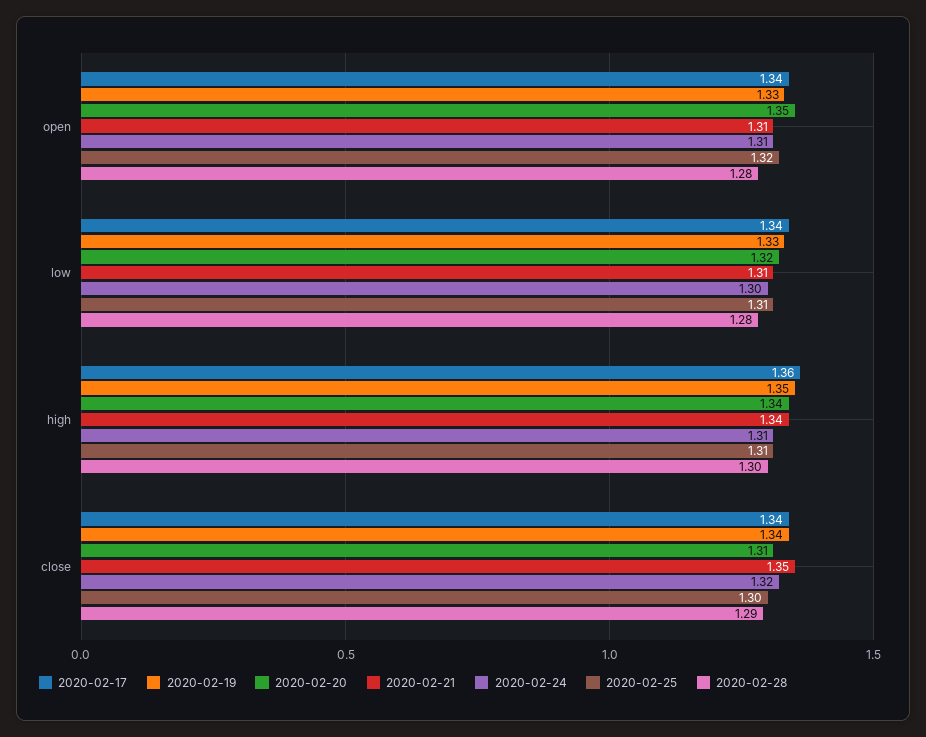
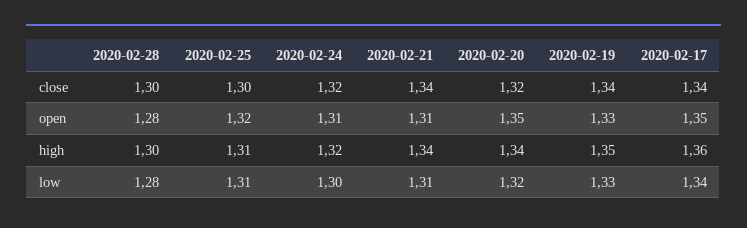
2020-02-17, open: 1.34 -> 1.35
2020-02-24, high: 1.31 -> 1.32
2020-02-20, close: 1.31 -> 1.32
2020-02-21, close: 1.35 -> 1.34
2020-02-28, close: 1.29 -> 1.3

